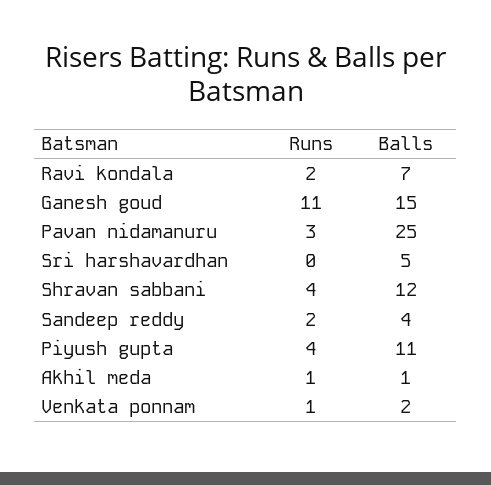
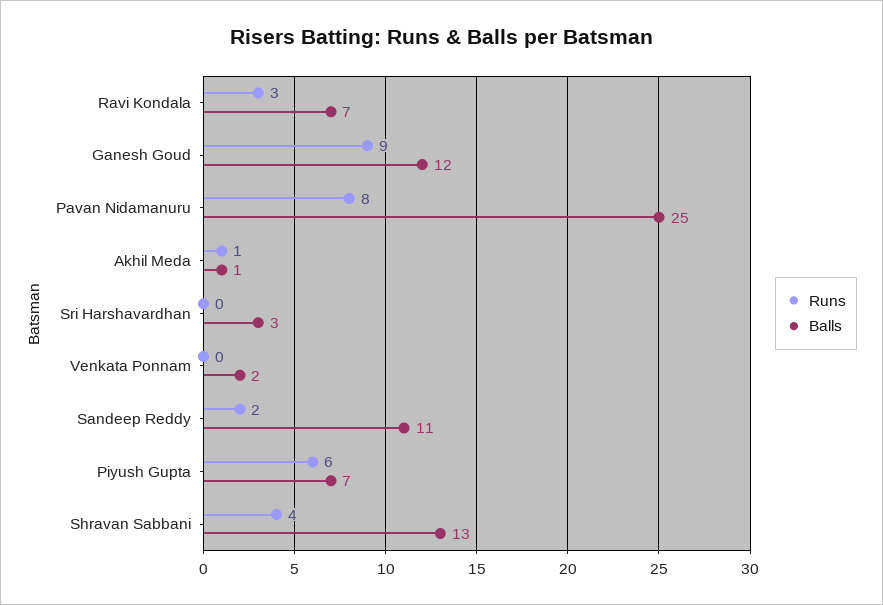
Runs, Ravi kondala: 2 -> 3
Runs, Ganesh goud: 11 -> 9
Balls, Ganesh goud: 15 -> 12
Runs, Pavan nidamanuru: 3 -> 8
Balls, Sri harshavardhan: 5 -> 3
Balls, Shravan sabbani: 12 -> 13
Balls, Sandeep reddy: 4 -> 11
Runs, Piyush gupta: 4 -> 6
Balls, Piyush gupta: 11 -> 7
Runs, Venkata ponnam: 1 -> 0

